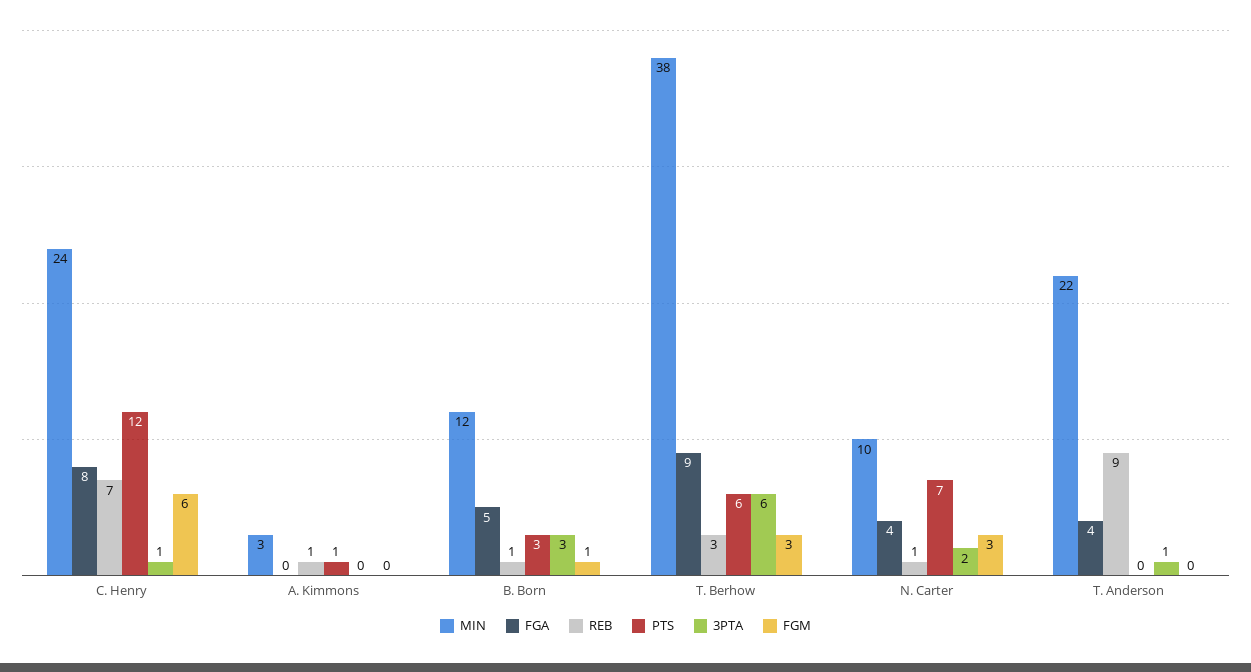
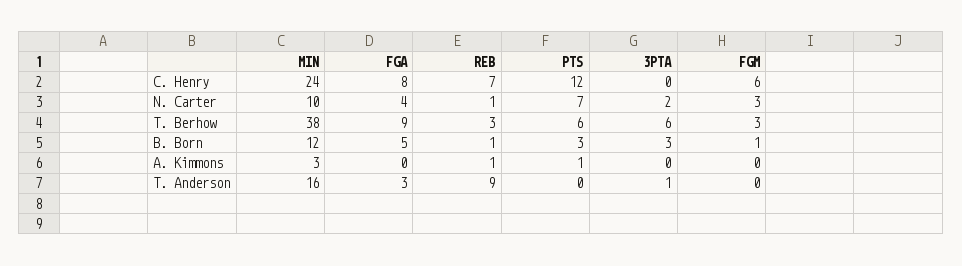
3PTA, C. Henry: 1 -> 0
MIN, T. Anderson: 22 -> 16
FGA, T. Anderson: 4 -> 3

